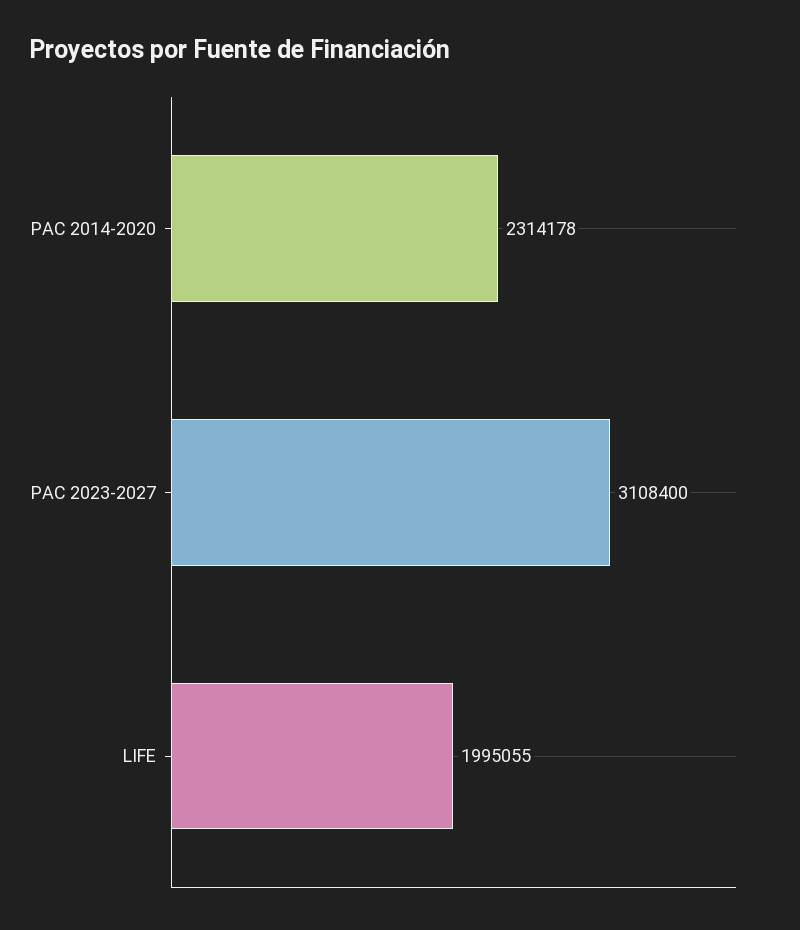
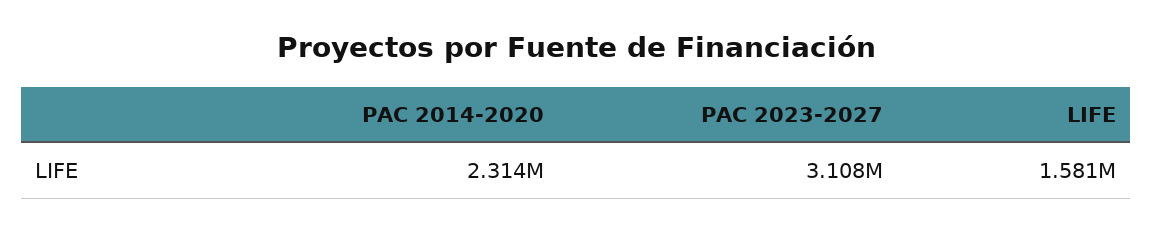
LIFE: 1995055 -> 1581000

